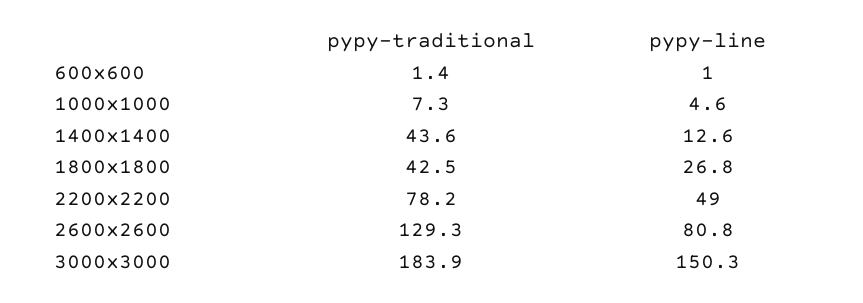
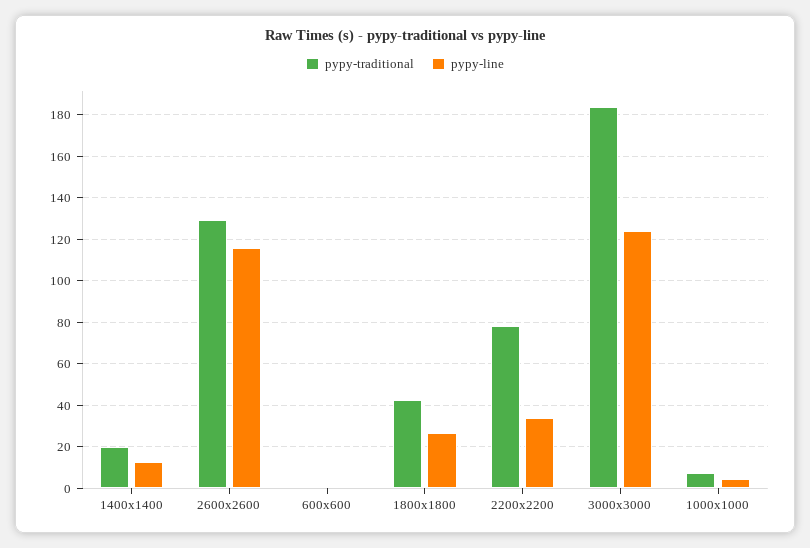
pypy-traditional, 1400x1400: 43.6 -> 20
pypy-line, 2200x2200: 49 -> 35
pypy-line, 2600x2600: 80.8 -> 115
pypy-line, 3000x3000: 150.3 -> 125

